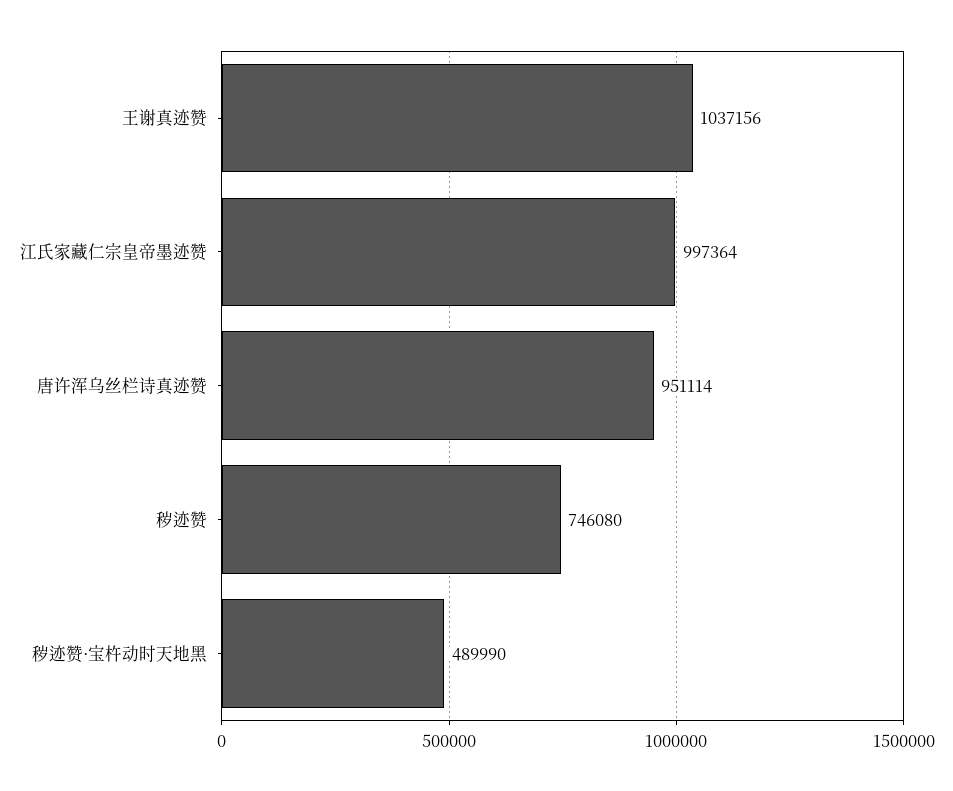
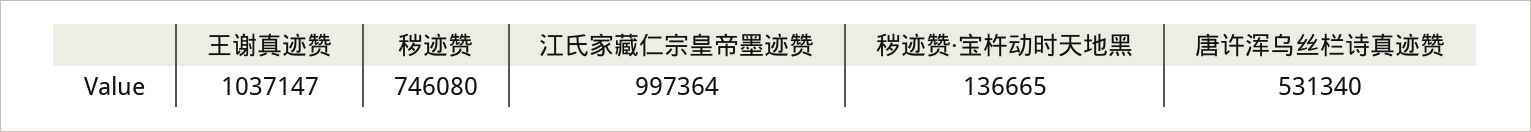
王谢真迹赞: 1037156 -> 1037147
唐许浑乌丝栏诗真迹赞: 951114 -> 531340
秽迹赞·宝杵动时天地黑: 489990 -> 136665

